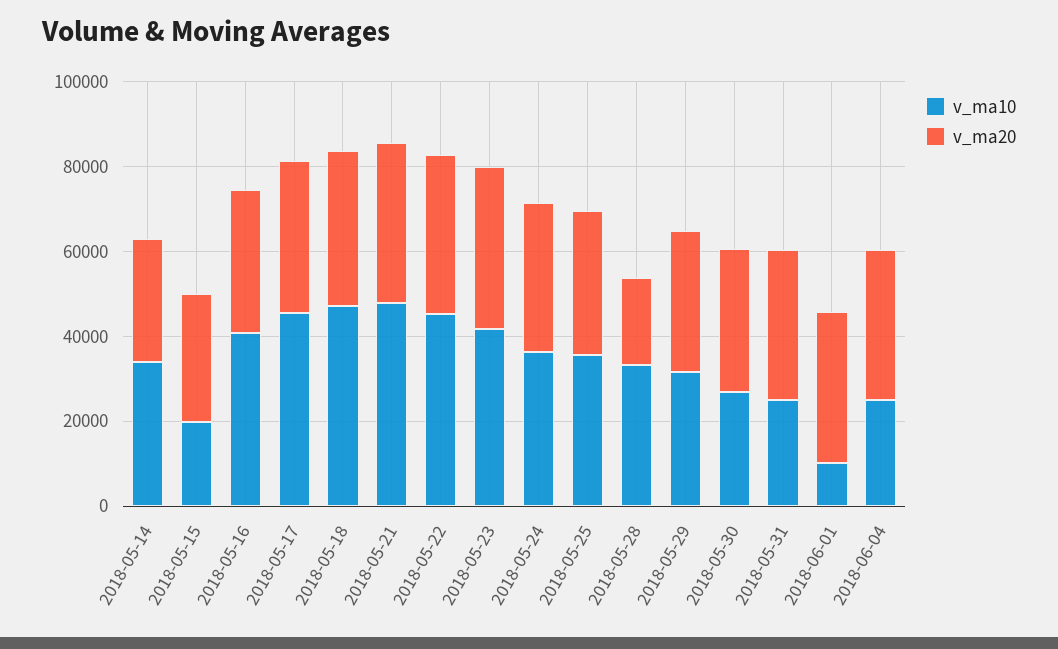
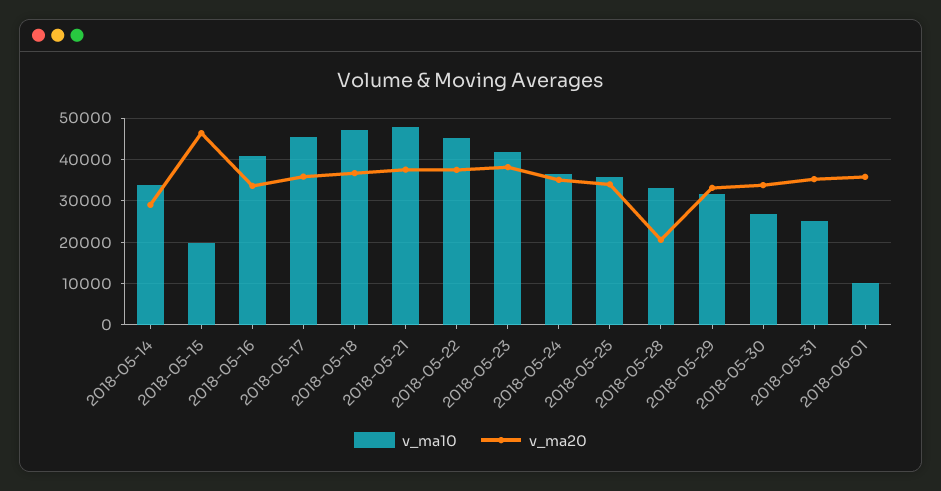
v_ma20, 2018-05-15: 30000 -> 46000
v_ma10, 2018-06-04: 25000 -> none
v_ma20, 2018-06-04: 35000 -> none

